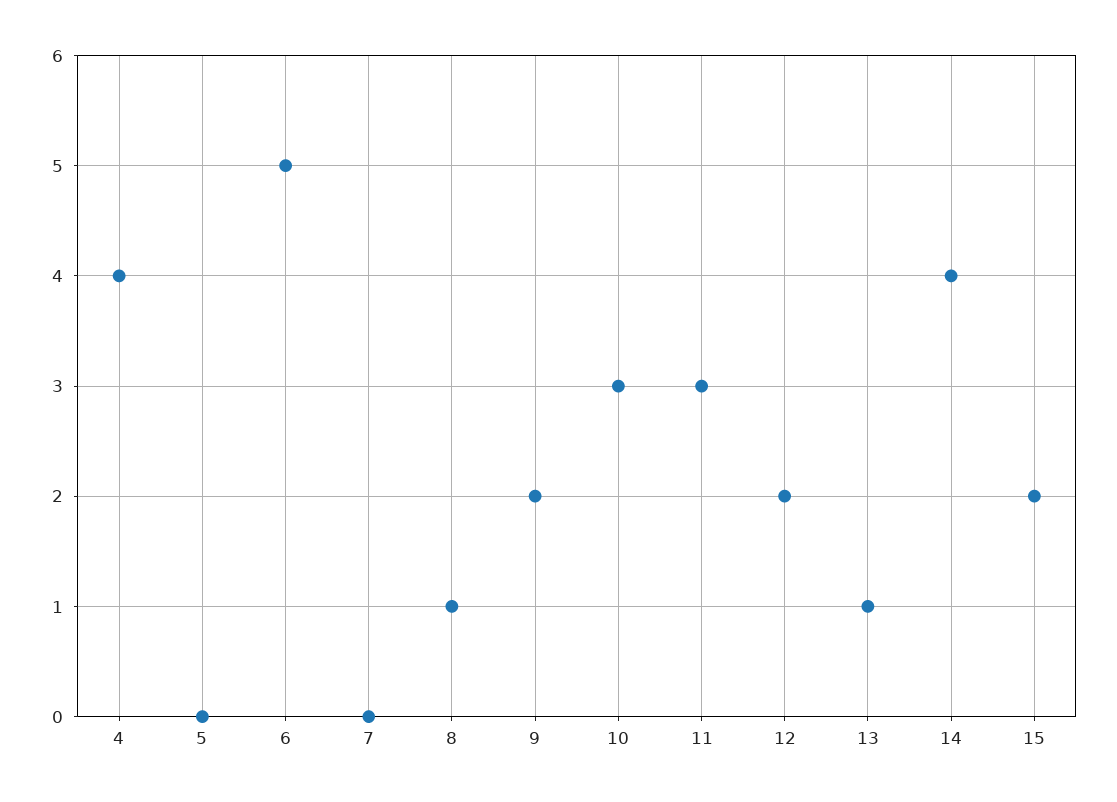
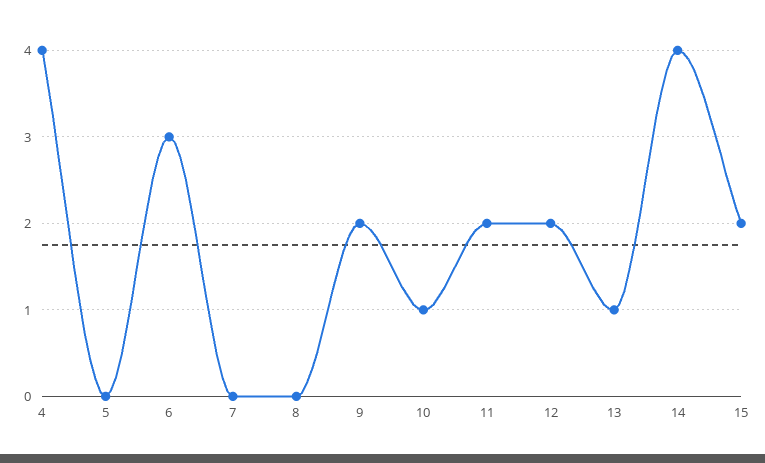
6: 5 -> 3
8: 1 -> 0
10: 3 -> 1
11: 3 -> 2

